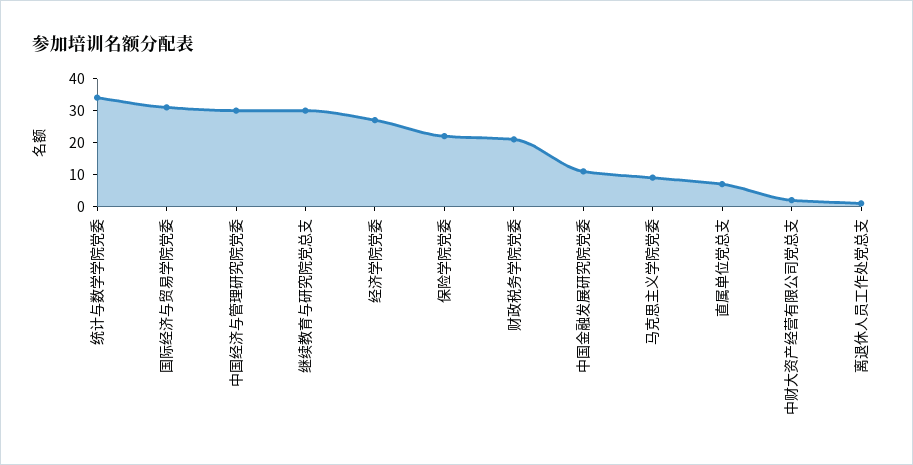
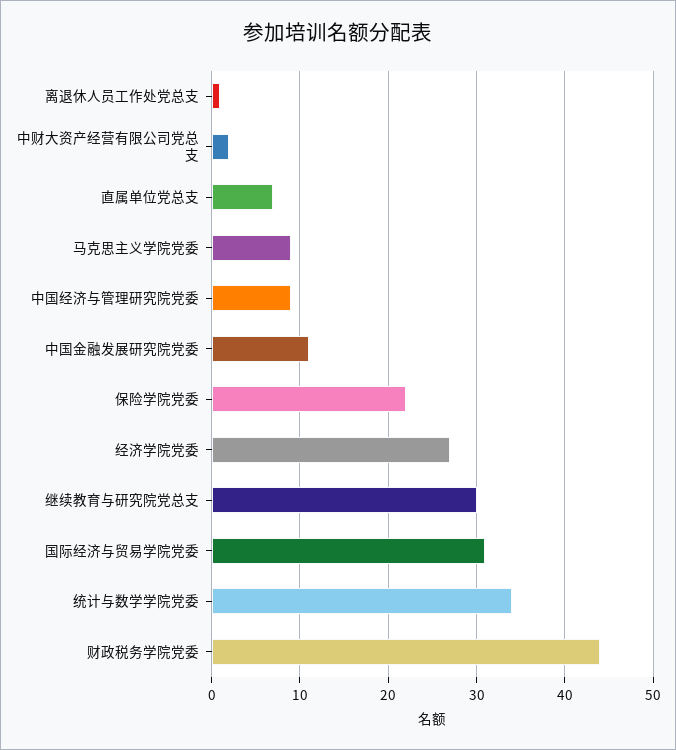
中国经济与管理研究院党委: 30 -> 9
财政税务学院党委: 20 -> 44

